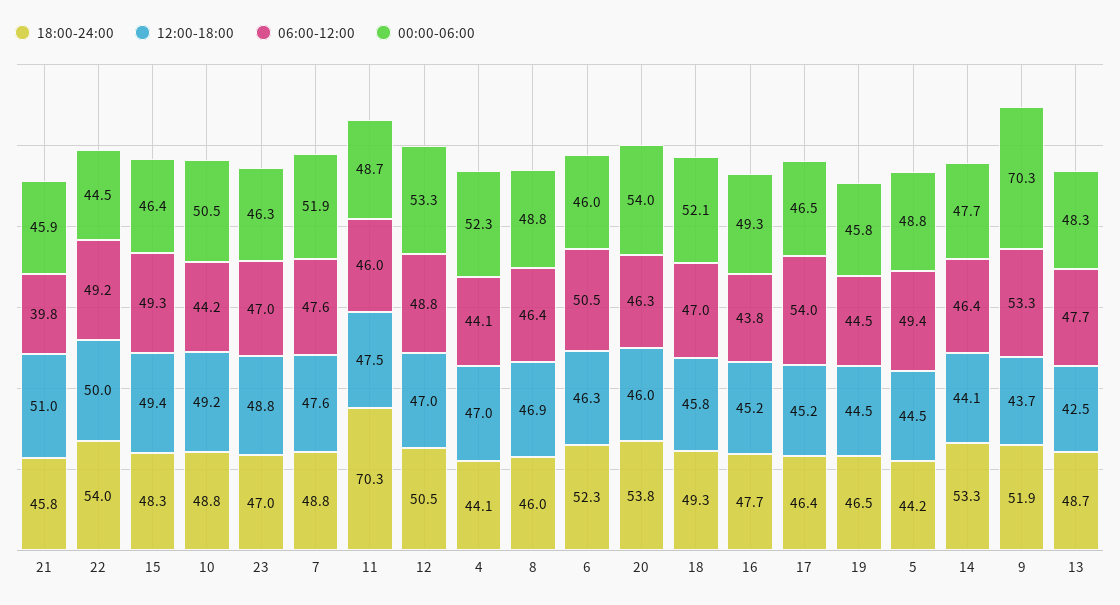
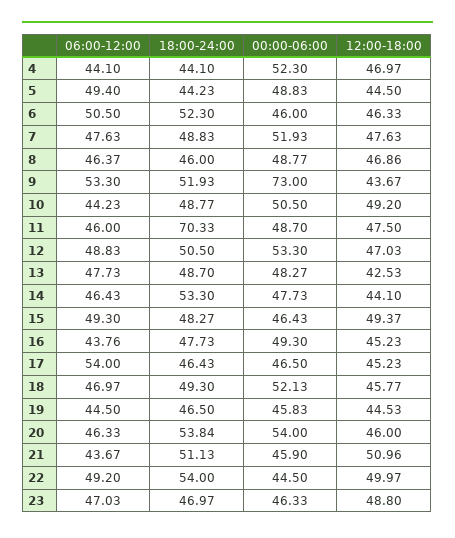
18:00-24:00, 21: 45.8 -> 51.13
06:00-12:00, 21: 39.8 -> 43.67
00:00-06:00, 9: 70.3 -> 73

